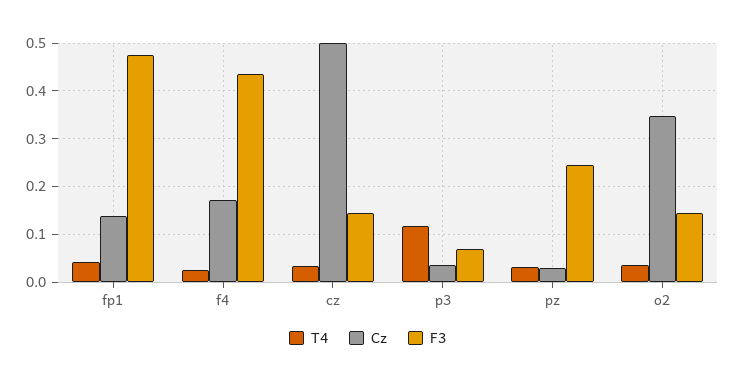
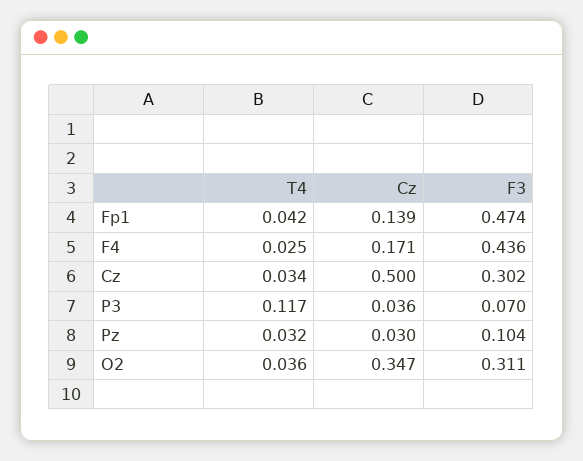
F3, cz: 0.14 -> 0.302
F3, pz: 0.24 -> 0.104
F3, o2: 0.14 -> 0.311

